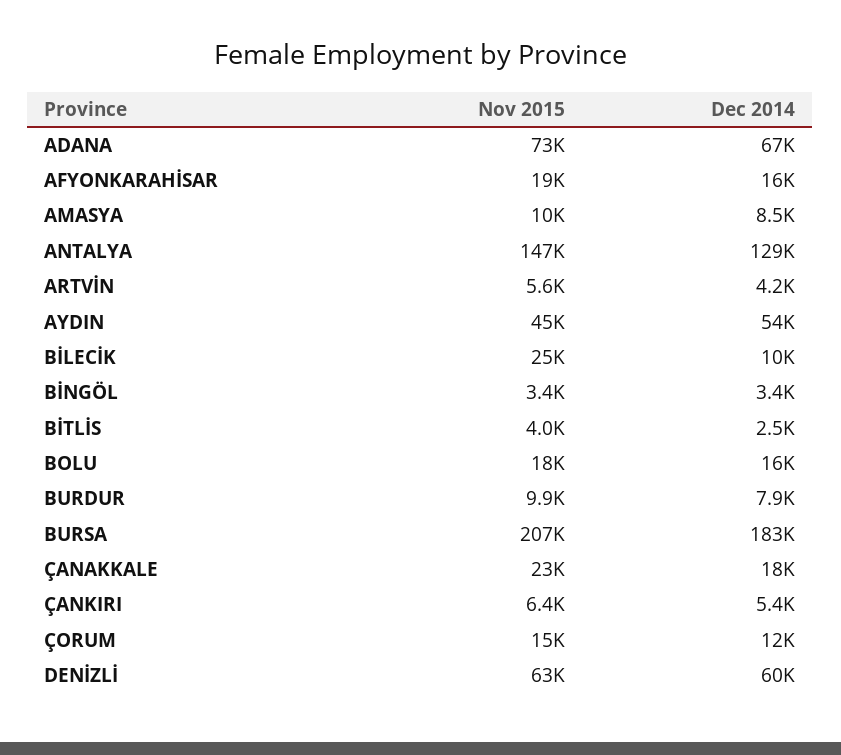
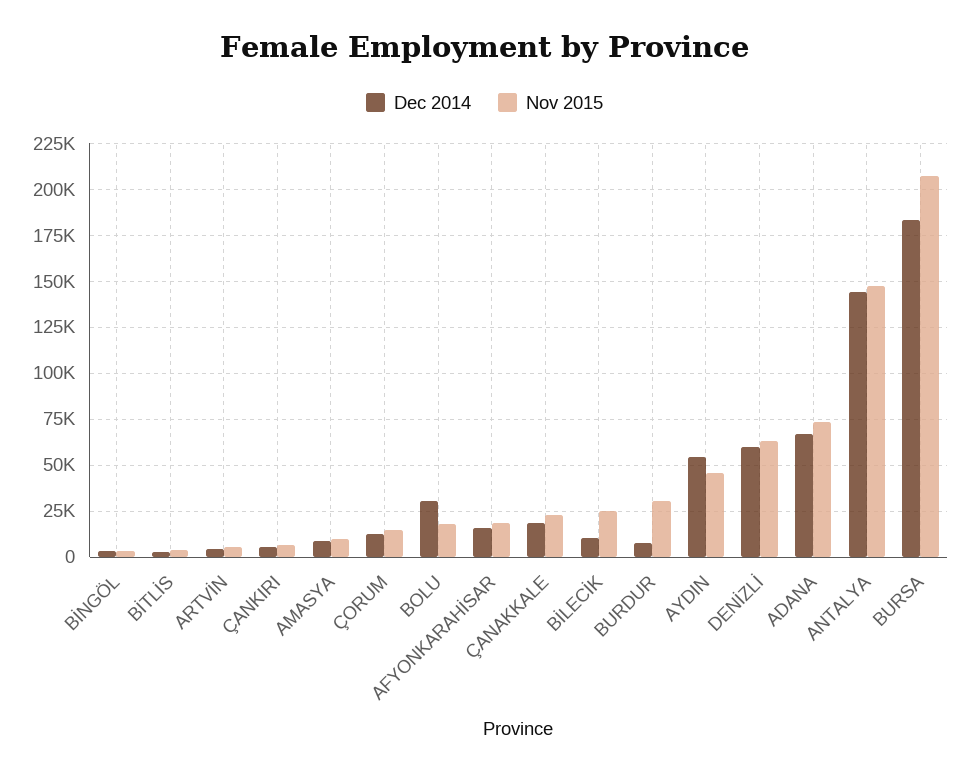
Dec 2014, ANTALYA: 129000 -> 145000
Dec 2014, BOLU: 16000 -> 30000
Nov 2015, BURDUR: 9900 -> 30000

